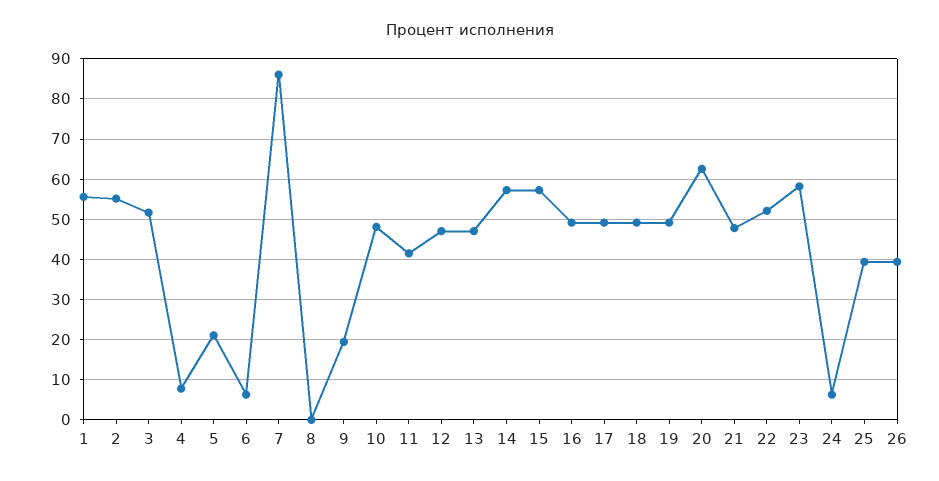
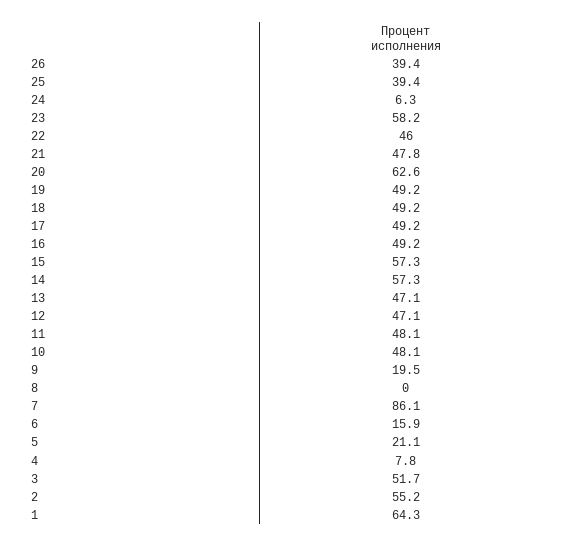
1: 56 -> 64.3
6: 6 -> 15.9
11: 42 -> 48.1
22: 52 -> 46

